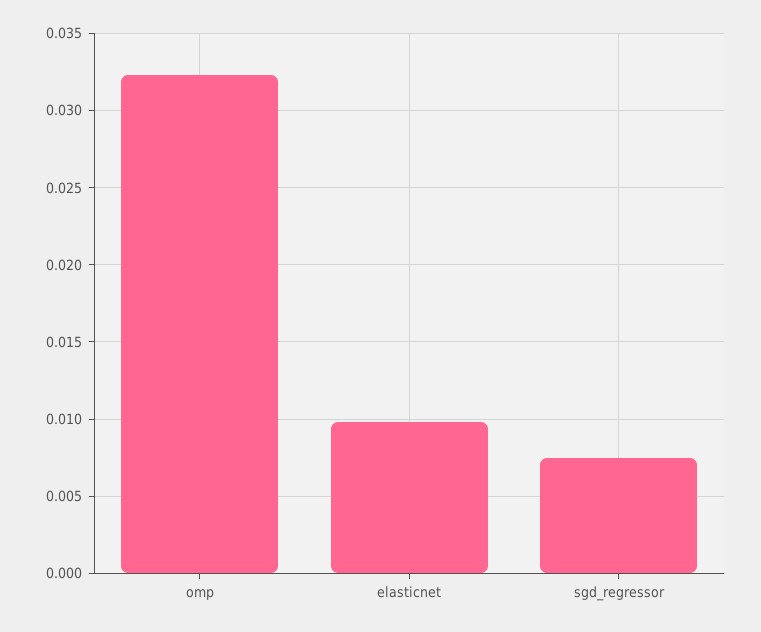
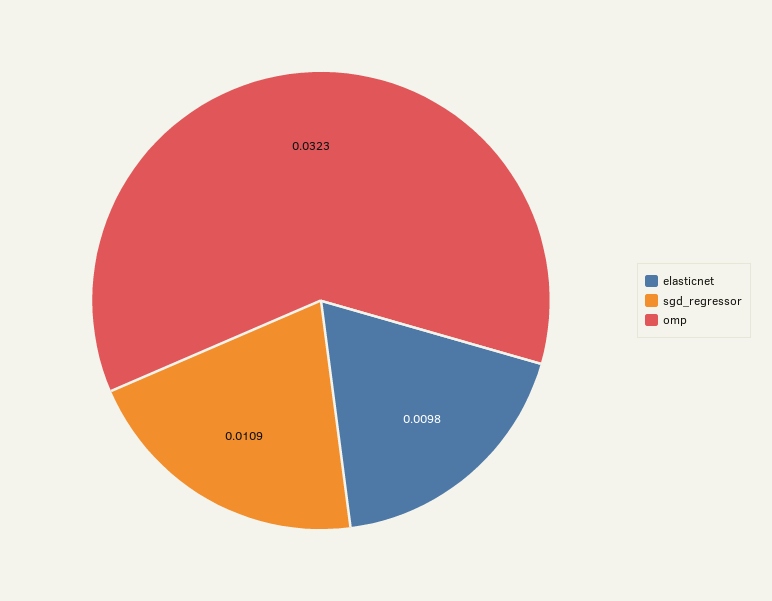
sgd_regressor: 0.0075 -> 0.0109

